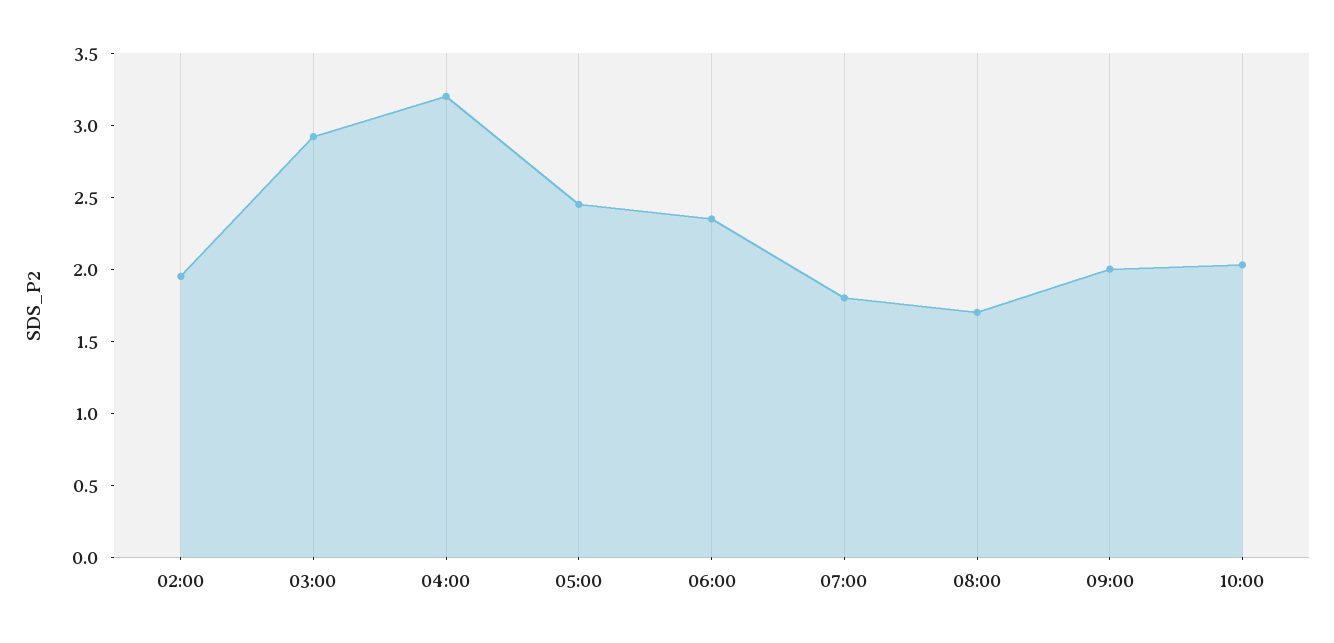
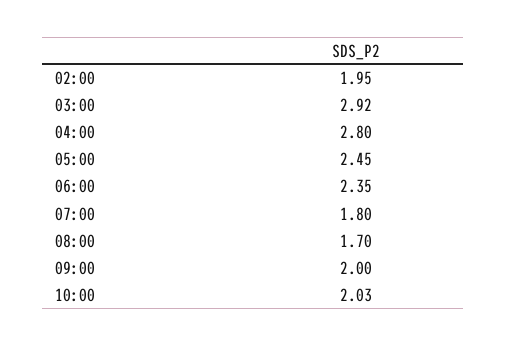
04:00: 3.2 -> 2.8

